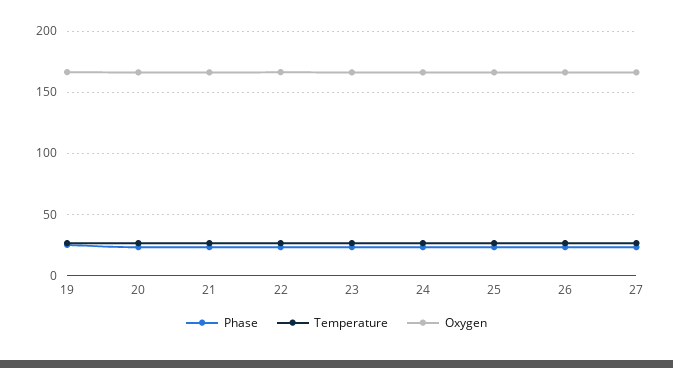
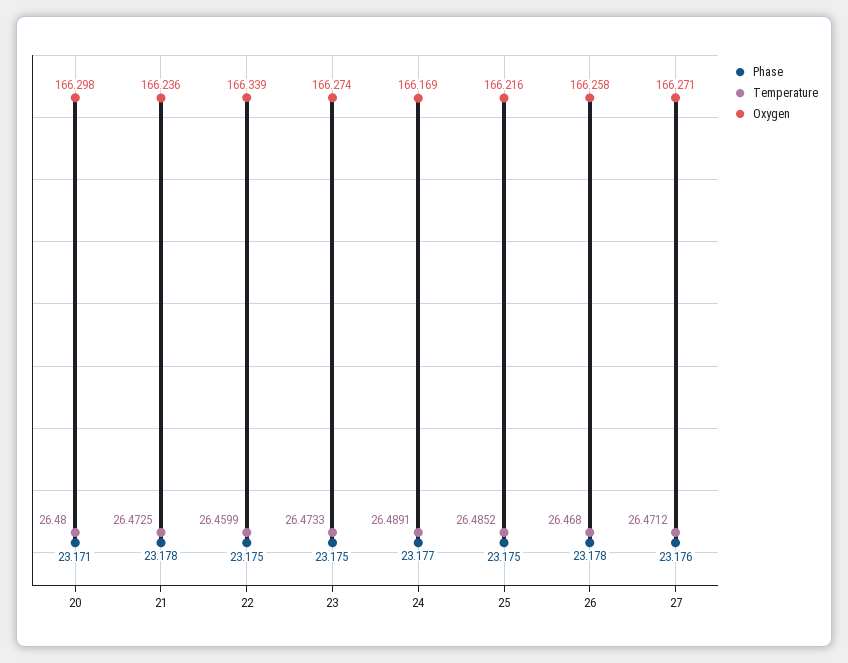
Phase, 19: 25 -> none
Temperature, 19: 25 -> none
Oxygen, 19: 165 -> none

